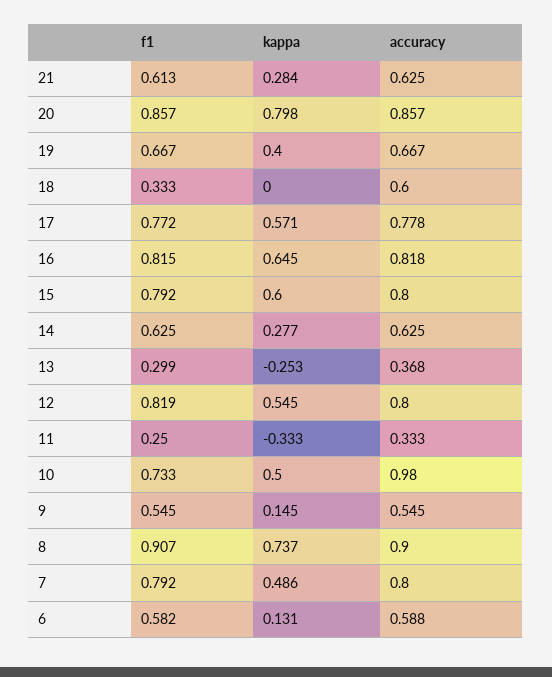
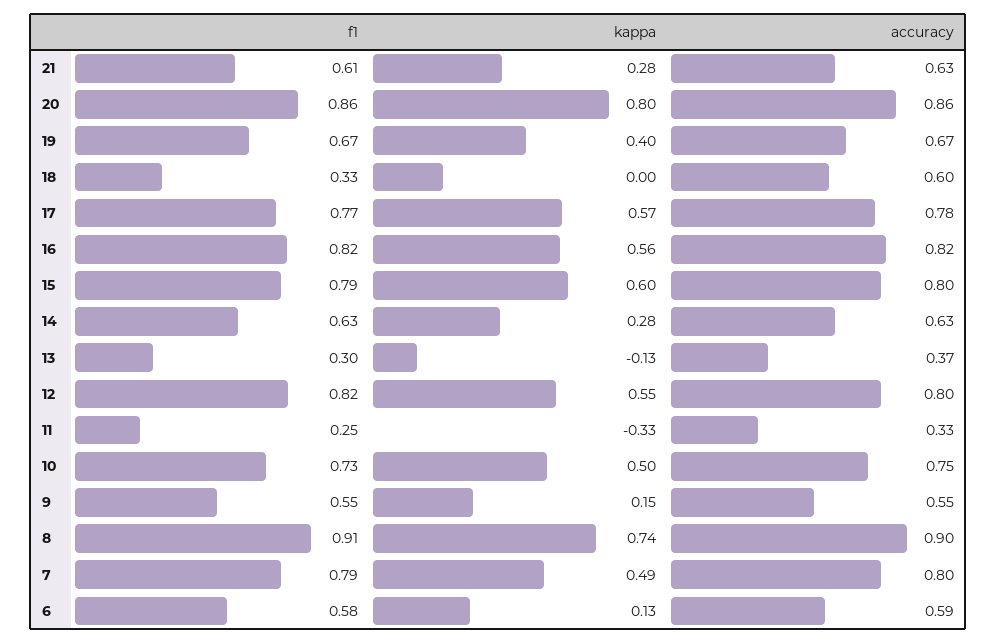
kappa, 16: 0.645 -> 0.56
kappa, 13: -0.253 -> -0.13
accuracy, 10: 0.98 -> 0.75

